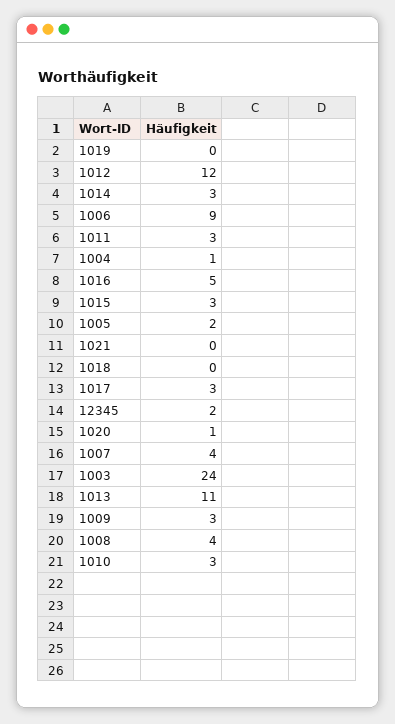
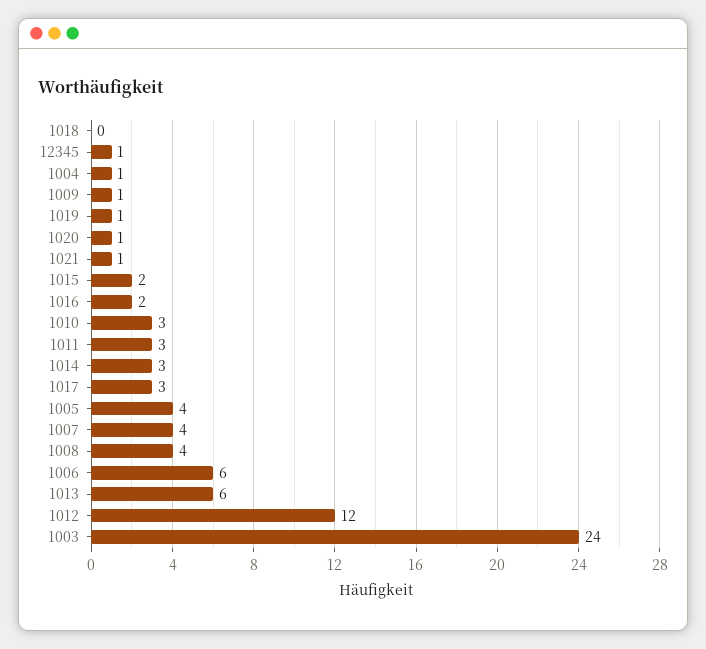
1019: 0 -> 1
1006: 9 -> 6
1016: 5 -> 2
1015: 3 -> 2
1005: 2 -> 4
1021: 0 -> 1
12345: 2 -> 1
1013: 11 -> 6
1009: 3 -> 1

